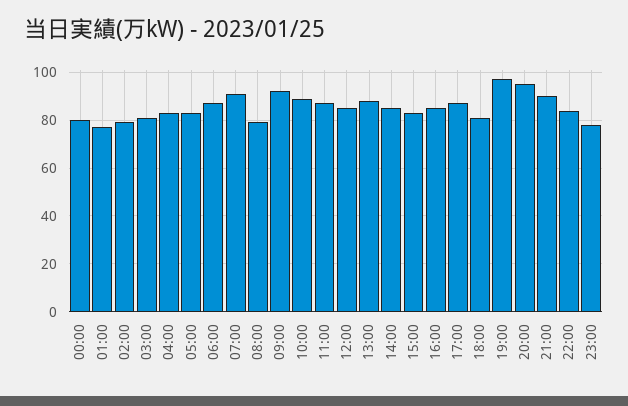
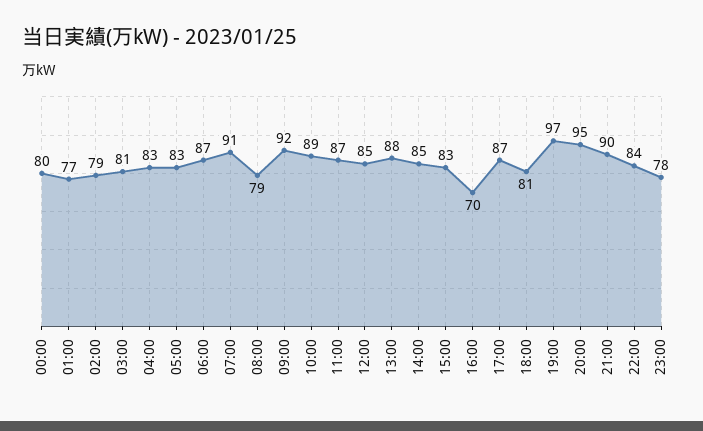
16:00: 85 -> 70

